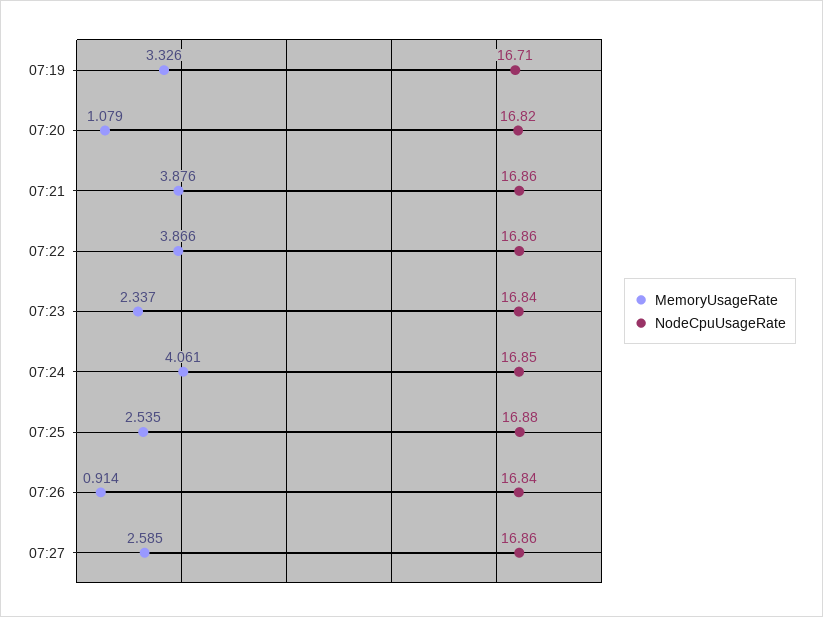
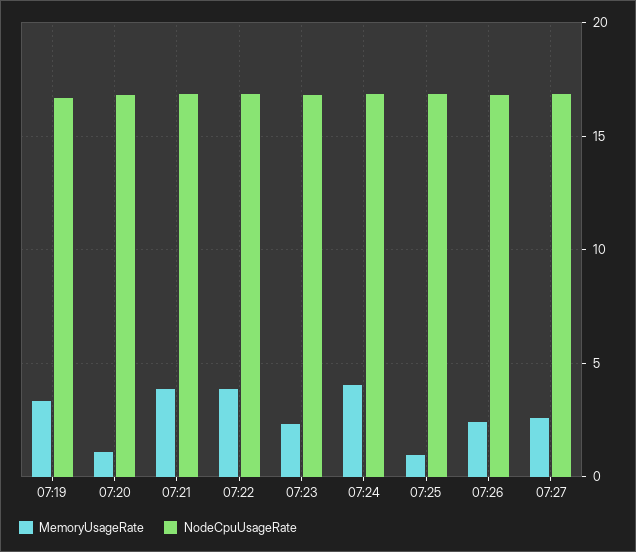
MemoryUsageRate, 07:25: 2.535 -> 1
MemoryUsageRate, 07:26: 0.914 -> 2.5

